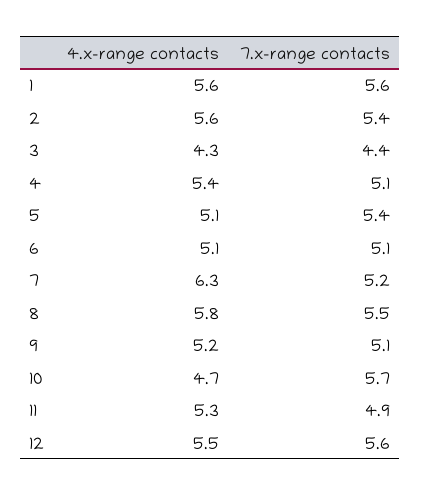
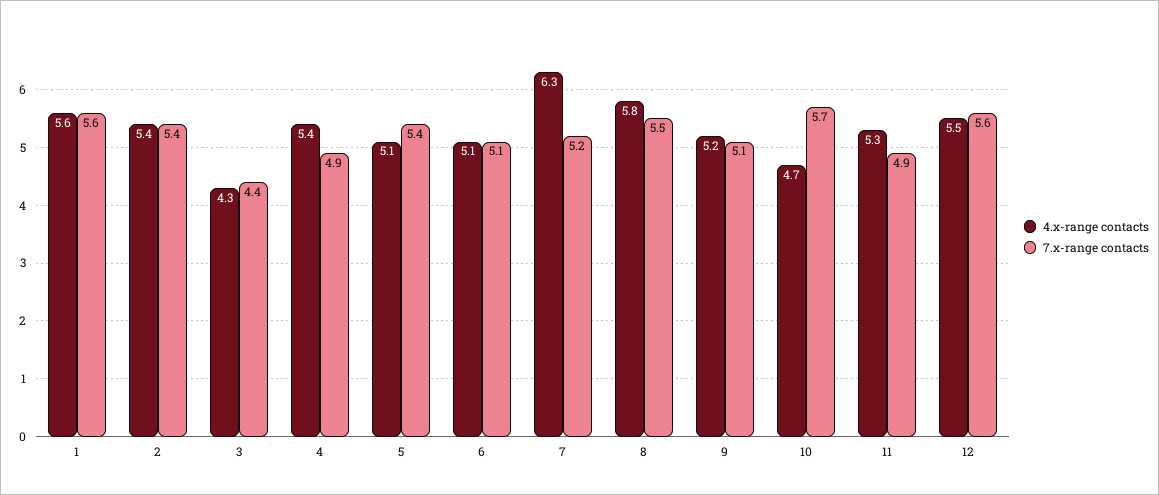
4.x-range contacts, 2: 5.6 -> 5.4
7.x-range contacts, 4: 5.1 -> 4.9

